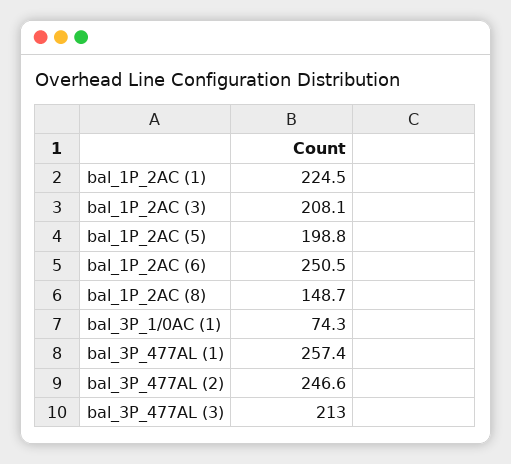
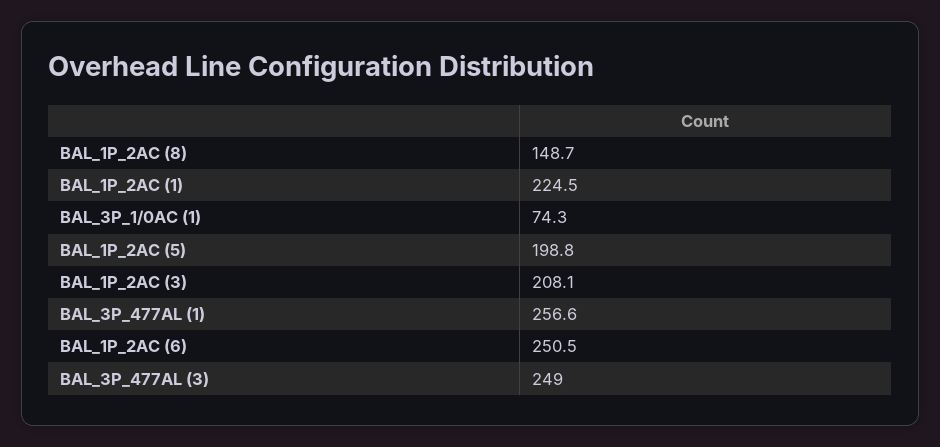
bal_3P_477AL (1): 257.4 -> 256.6
bal_3P_477AL (2): 246.6 -> none
bal_3P_477AL (3): 213 -> 249

